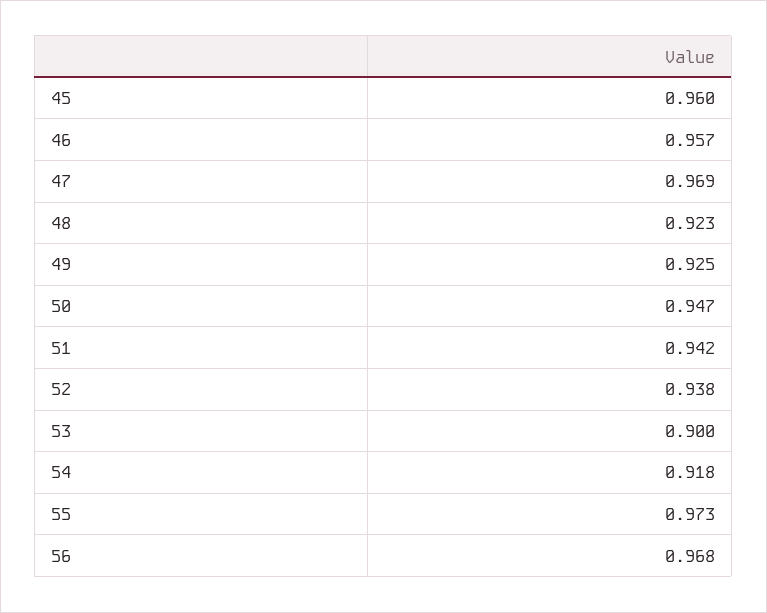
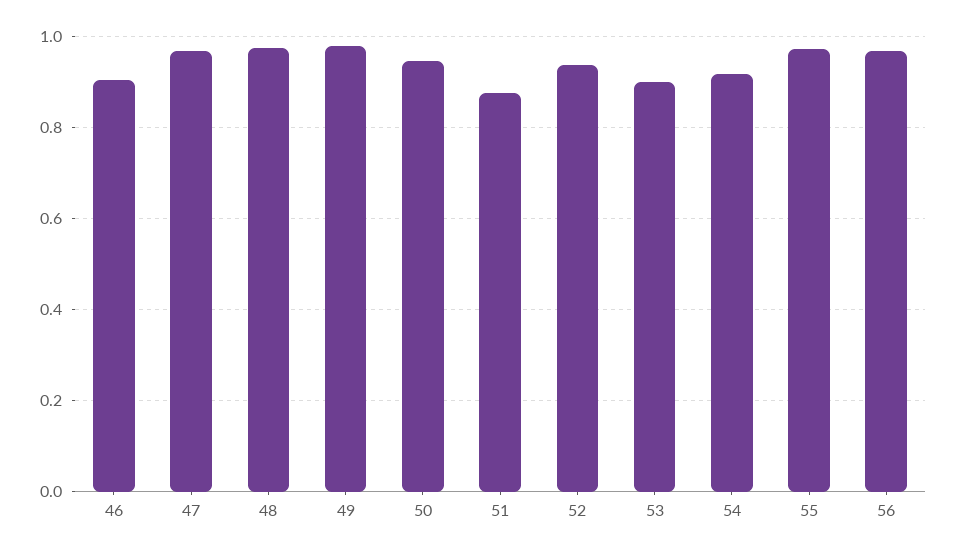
45: 0.96 -> none
46: 0.957 -> 0.9
48: 0.923 -> 0.98
49: 0.925 -> 0.98
51: 0.942 -> 0.88

